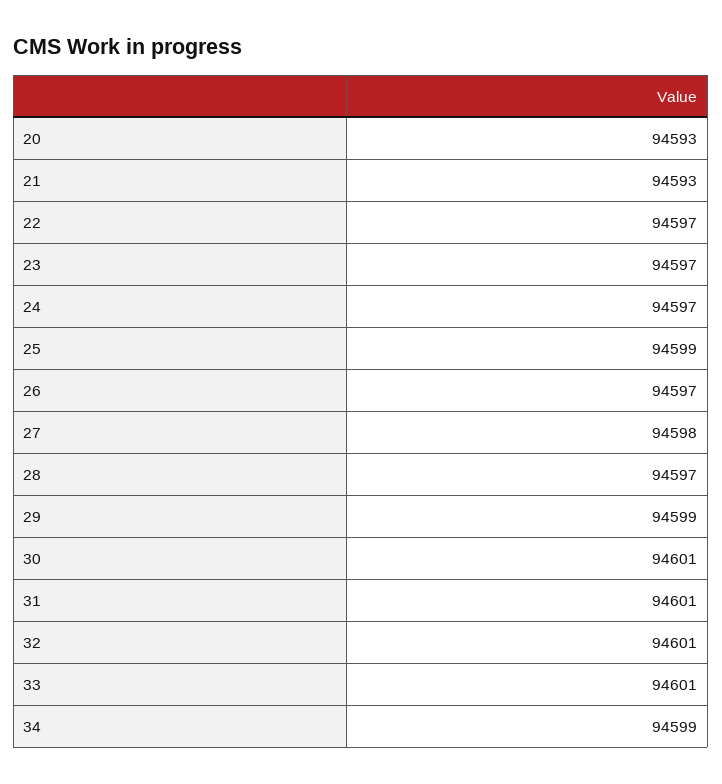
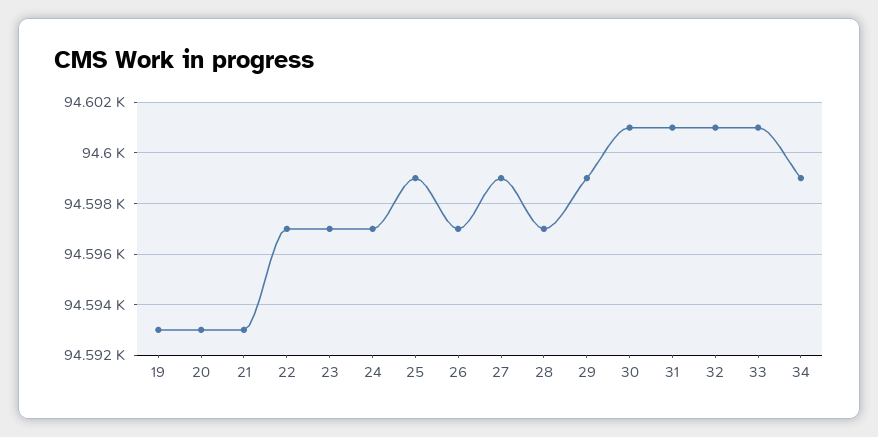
27: 94598 -> 94599
19: none -> 94593

